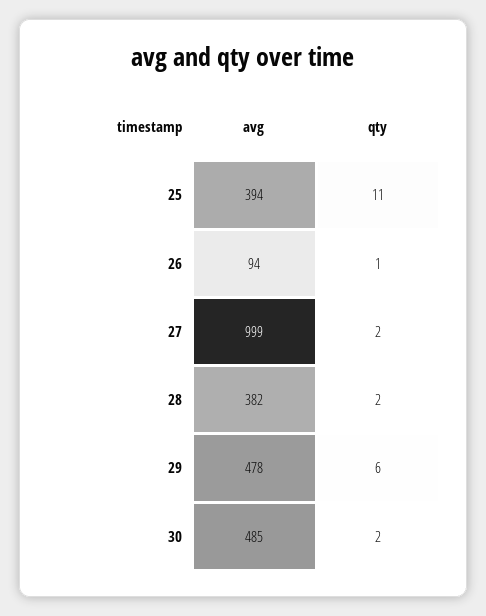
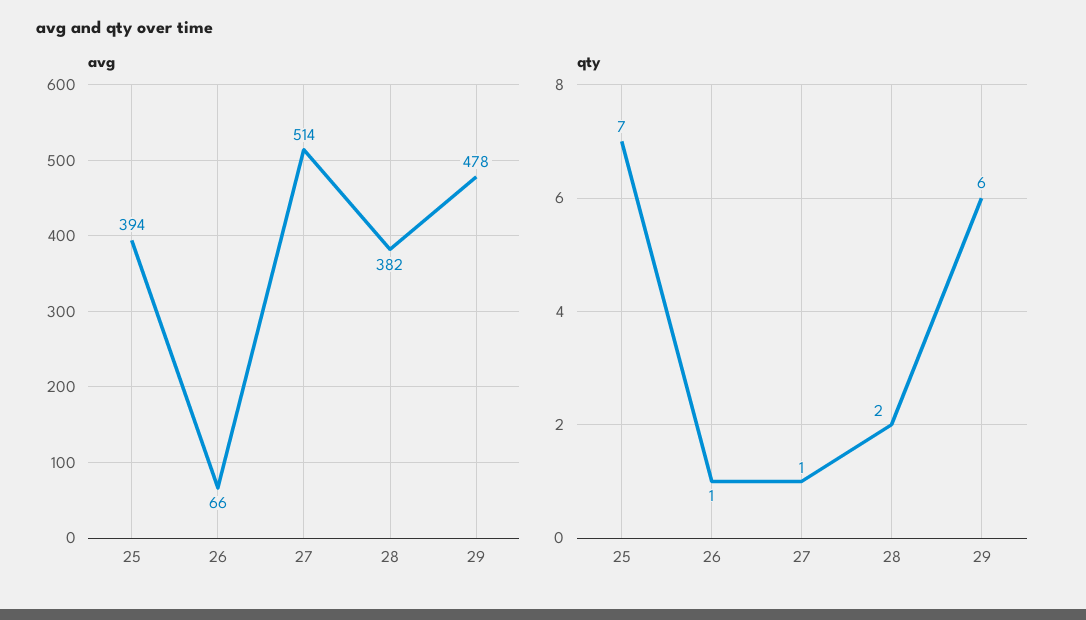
qty, 25: 11 -> 7
avg, 26: 94 -> 66
avg, 27: 999 -> 514
qty, 27: 2 -> 1
avg, 30: 485 -> none
qty, 30: 2 -> none

